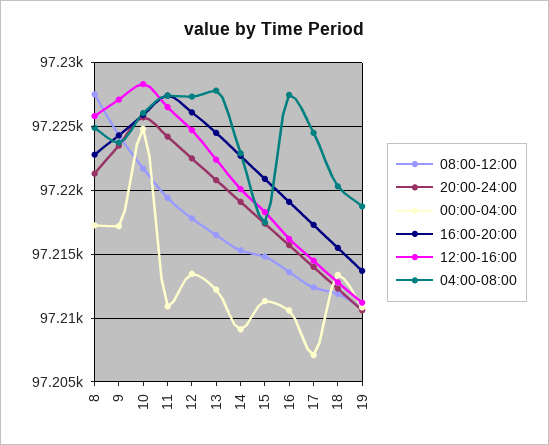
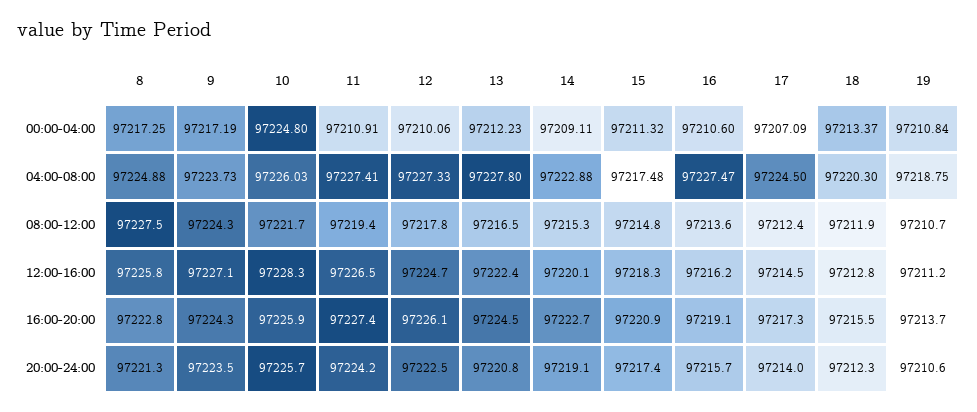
00:00-04:00, 12: 97213.5 -> 97210.06

